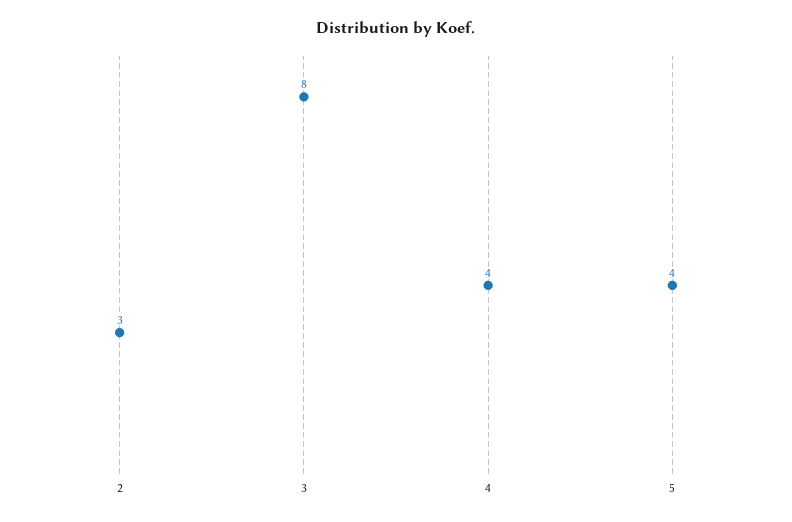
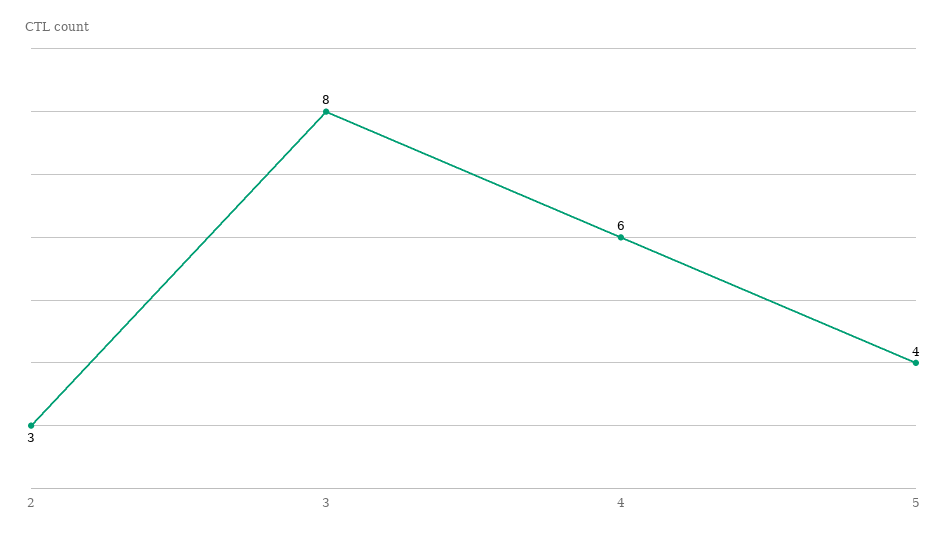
4: 4 -> 6

